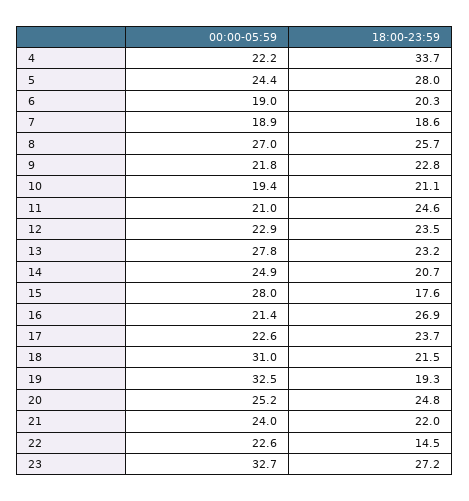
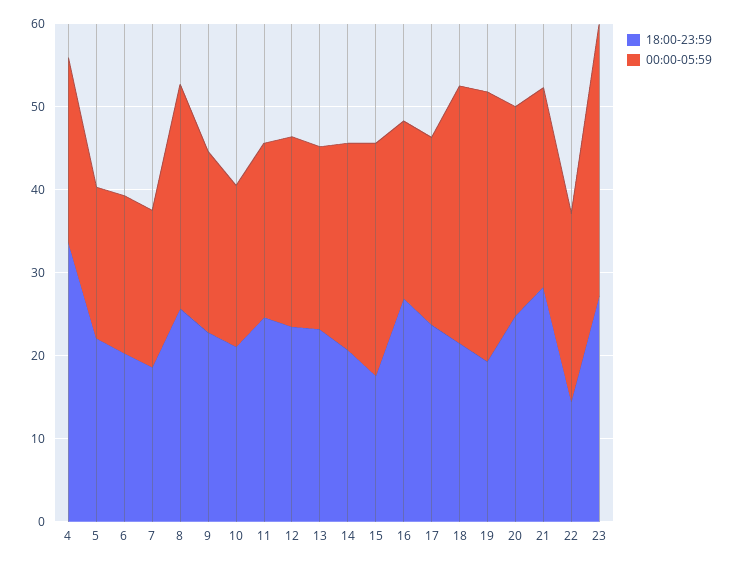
00:00-05:59, 5: 24.4 -> 18
18:00-23:59, 5: 28 -> 22
00:00-05:59, 13: 27.8 -> 22
18:00-23:59, 21: 22 -> 28

